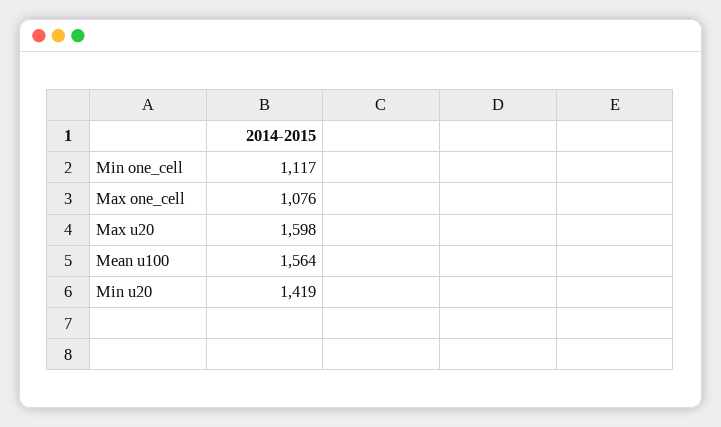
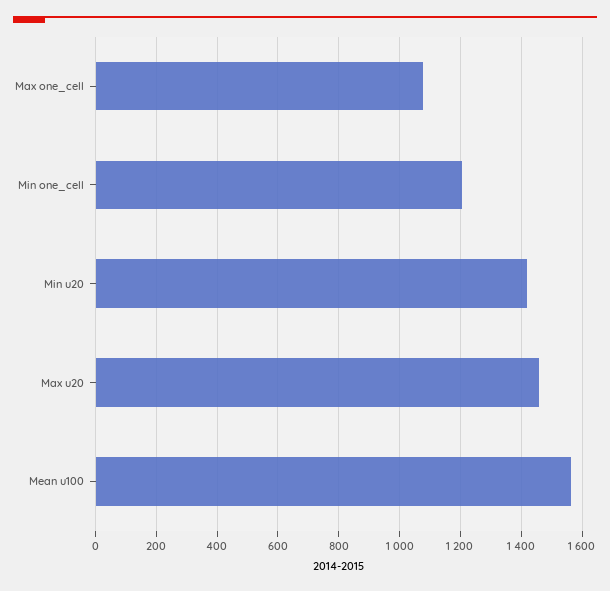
Min one_cell: 1117 -> 1200
Max u20: 1598 -> 1460

